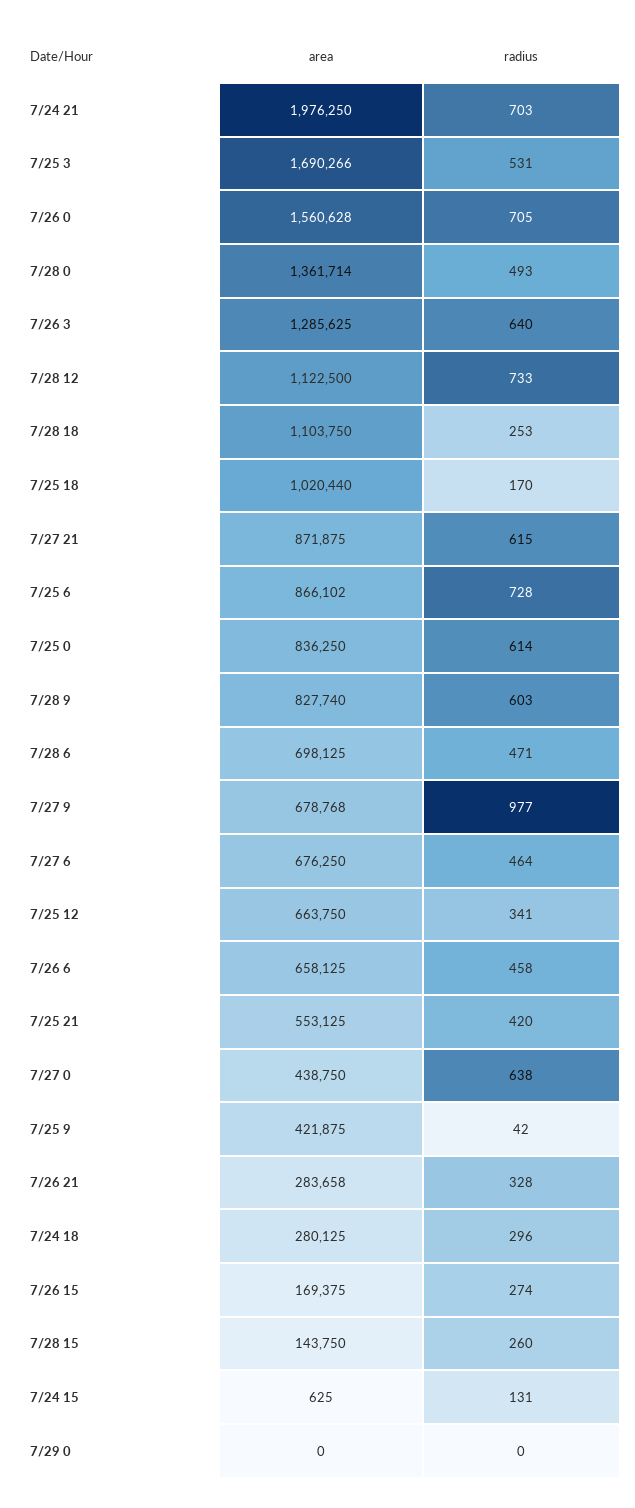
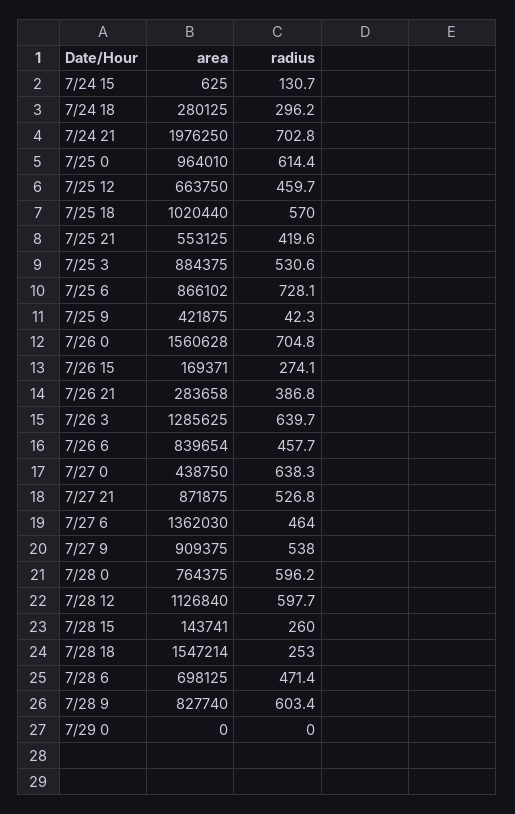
area, 7/25 3: 1690266 -> 884375
area, 7/28 0: 1361714 -> 764375
radius, 7/28 0: 493 -> 596.2
area, 7/28 12: 1122500 -> 1126840
radius, 7/28 12: 733 -> 597.7
area, 7/28 18: 1103750 -> 1547214
radius, 7/25 18: 170 -> 570
radius, 7/27 21: 615 -> 526.8
area, 7/25 0: 836250 -> 964010
area, 7/27 9: 678768 -> 909375
radius, 7/27 9: 977 -> 538
area, 7/27 6: 676250 -> 1362030
radius, 7/25 12: 341 -> 459.7
area, 7/26 6: 658125 -> 839654
radius, 7/26 21: 328 -> 386.8
area, 7/26 15: 169375 -> 169371
area, 7/28 15: 143750 -> 143741

